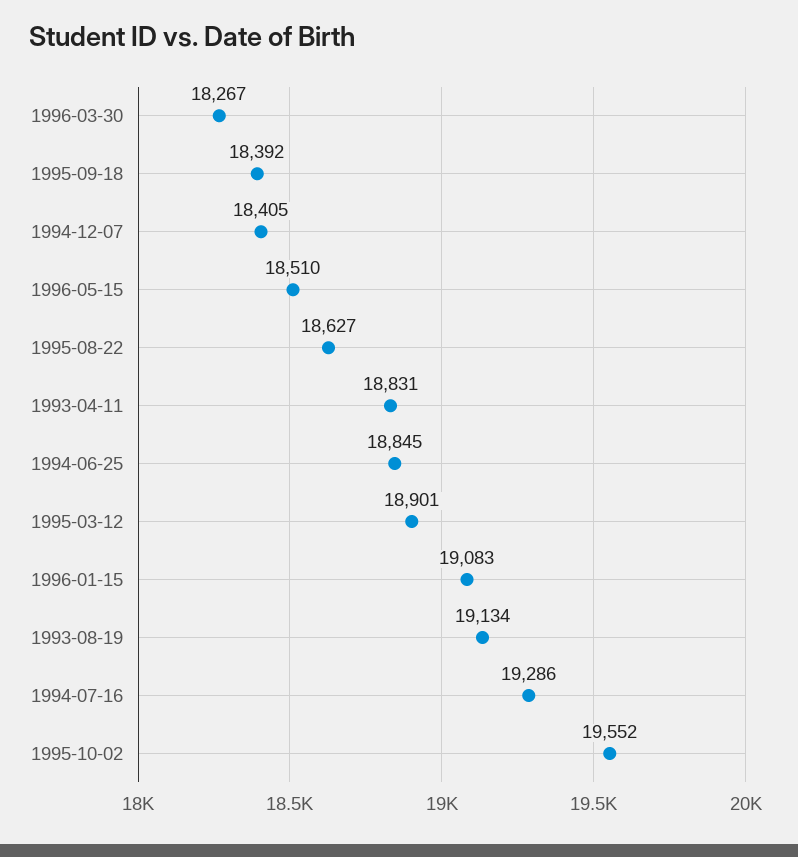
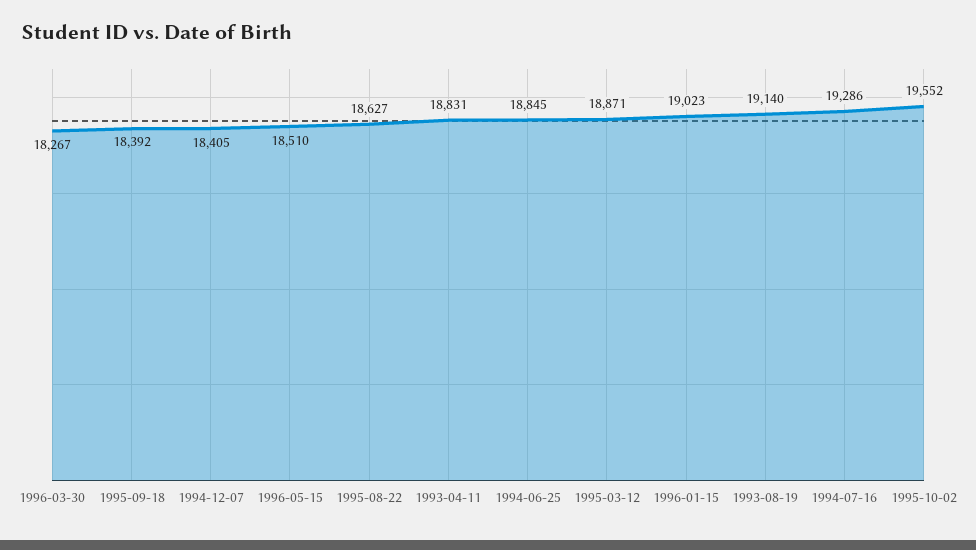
1995-03-12: 18901 -> 18871
1996-01-15: 19083 -> 19023
1993-08-19: 19134 -> 19140

